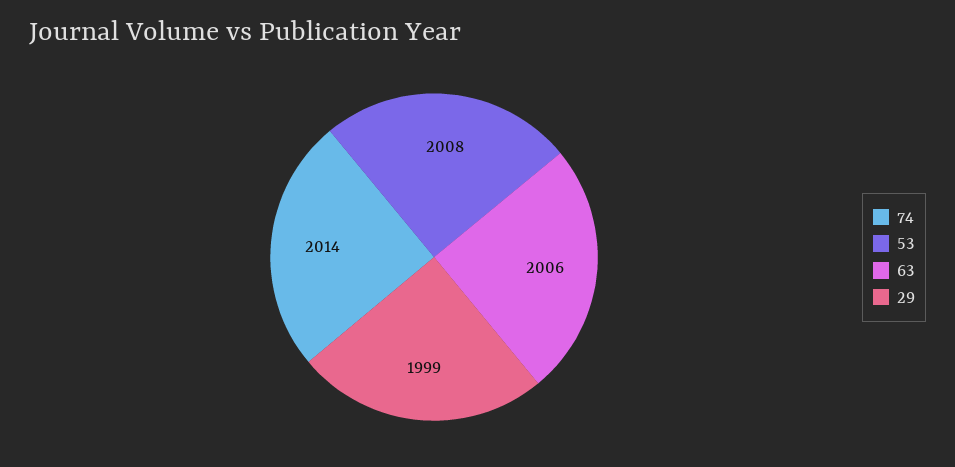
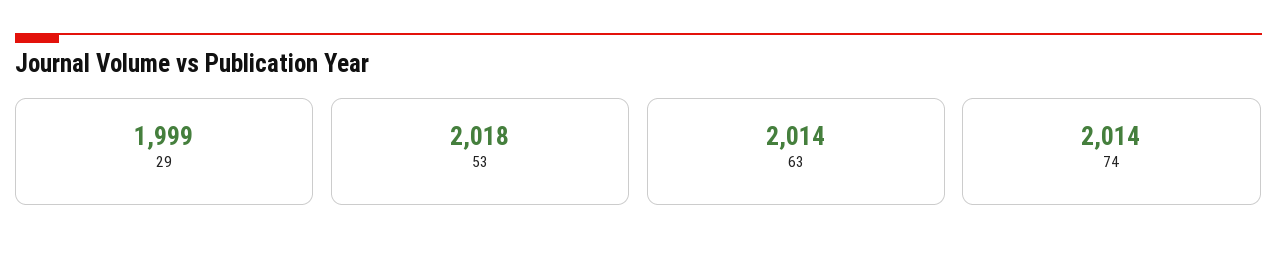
53: 2008 -> 2018
63: 2006 -> 2014

